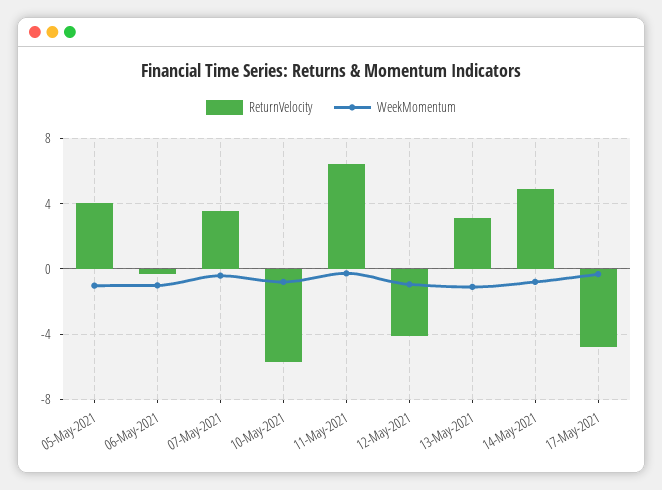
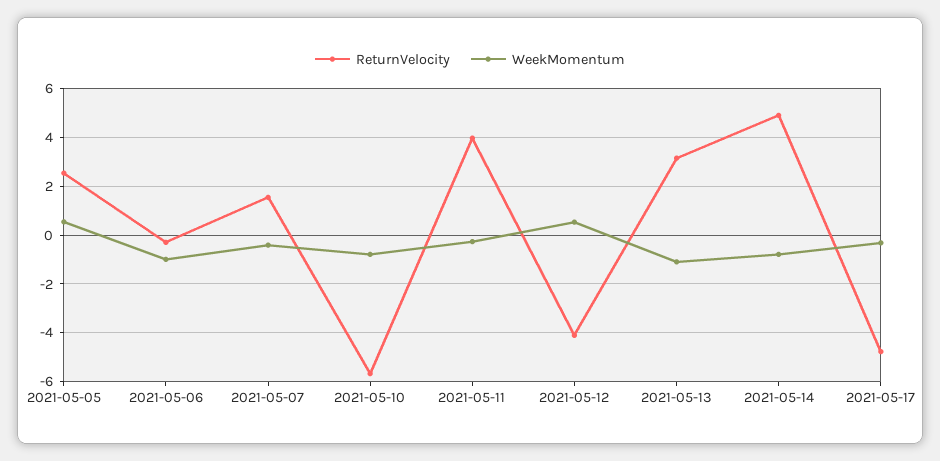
ReturnVelocity, 05-May-2021: 4 -> 2.5
WeekMomentum, 05-May-2021: -1 -> 0.5
ReturnVelocity, 07-May-2021: 3.5 -> 1.5
ReturnVelocity, 11-May-2021: 6.5 -> 4
WeekMomentum, 12-May-2021: -1 -> 0.5

